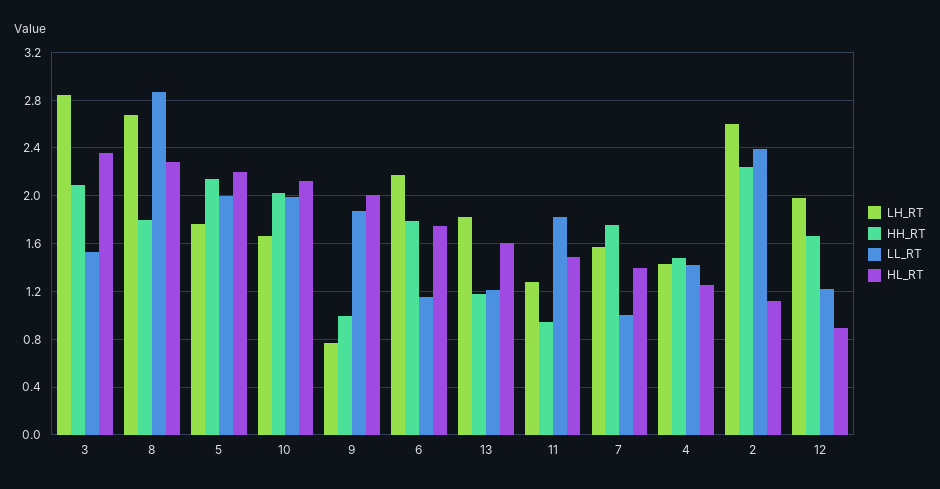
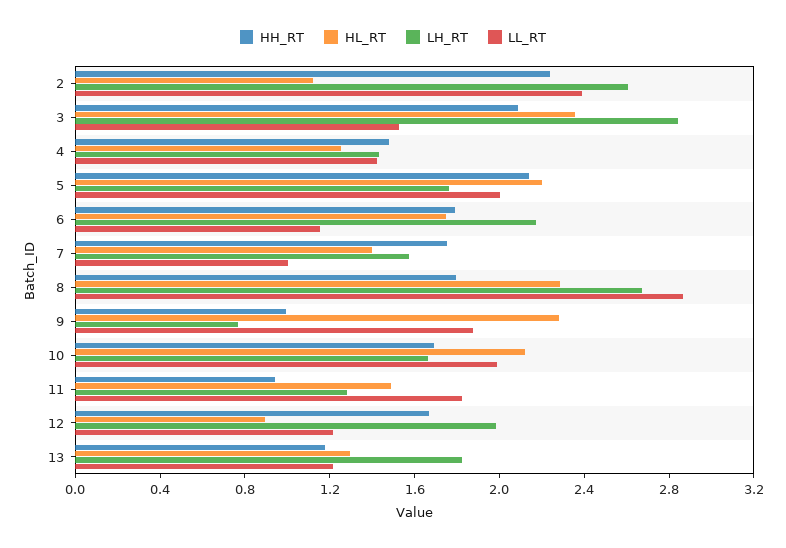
HH_RT, 10: 2 -> 1.7
HL_RT, 9: 2 -> 2.3
HL_RT, 13: 1.6 -> 1.3

